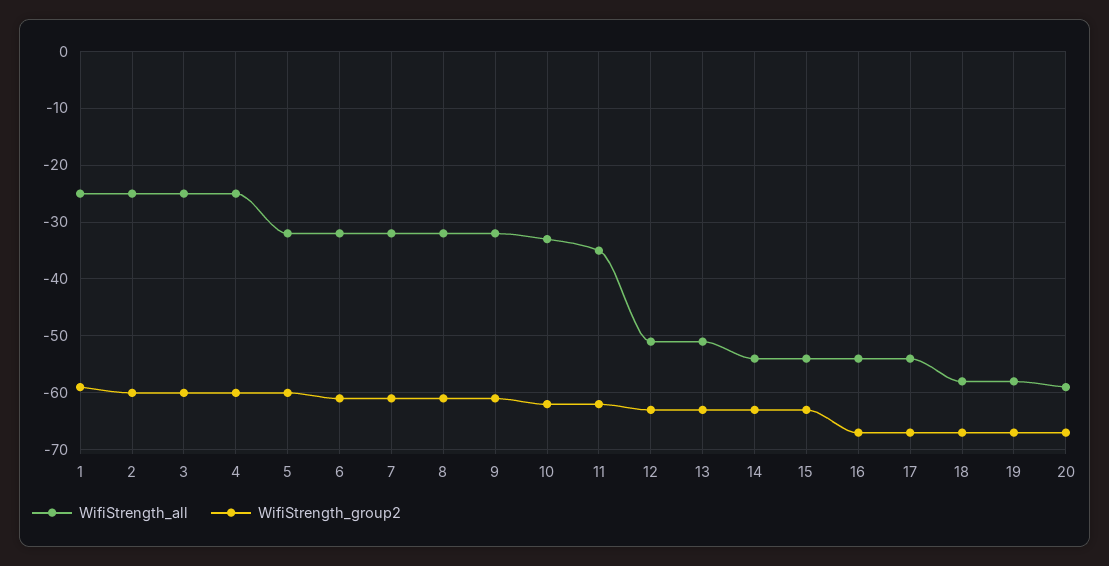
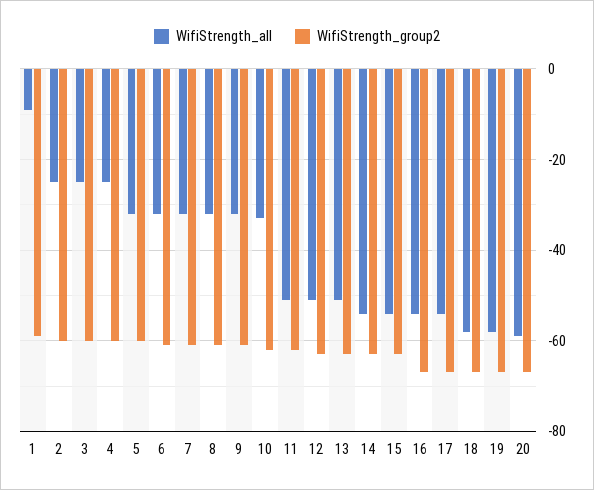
WifiStrength_all, 1: -25 -> -10
WifiStrength_all, 11: -35 -> -50

